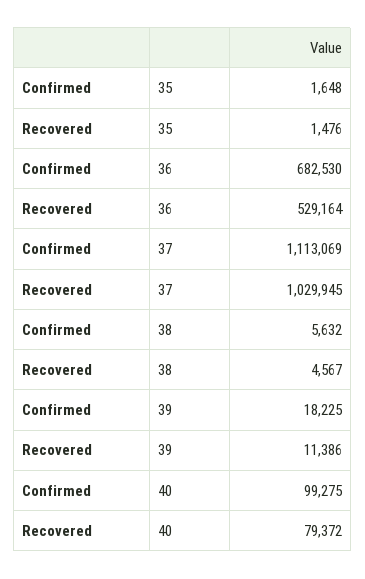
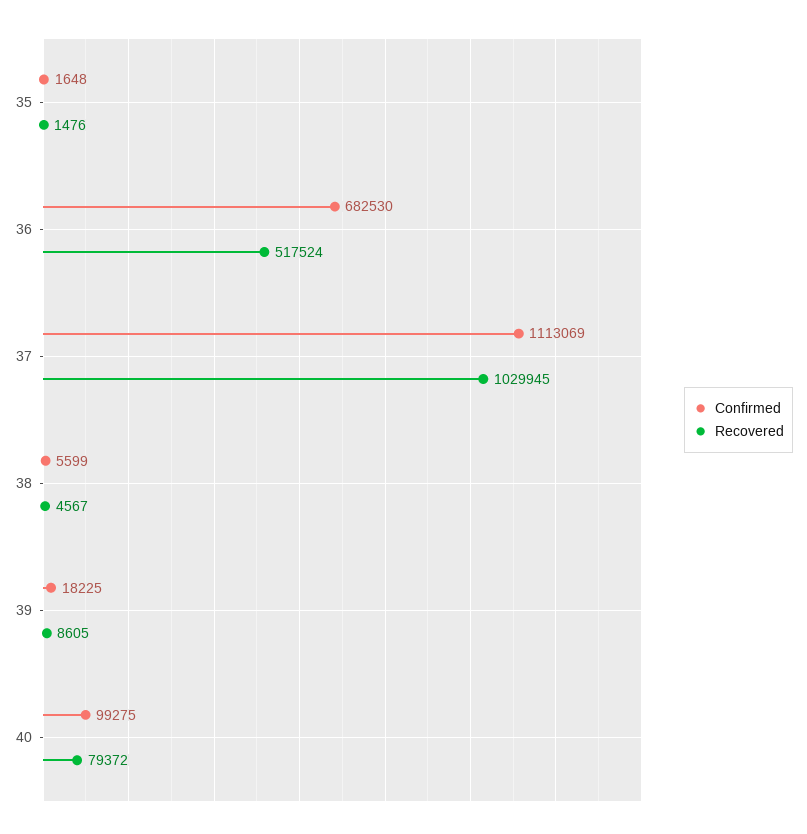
Recovered, 36: 529164 -> 517524
Confirmed, 38: 5632 -> 5599
Recovered, 39: 11386 -> 8605

